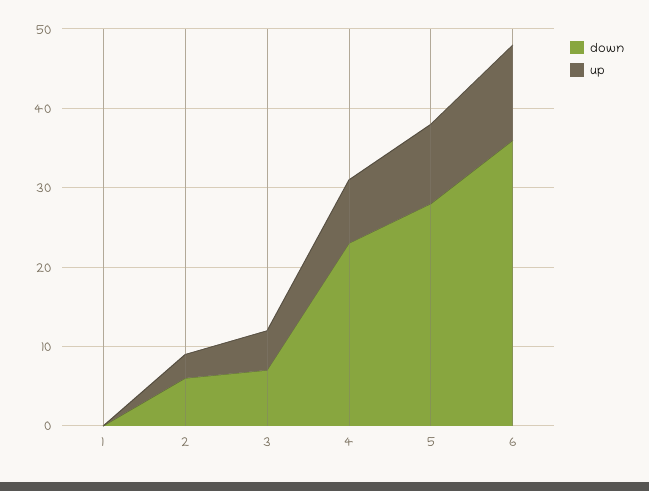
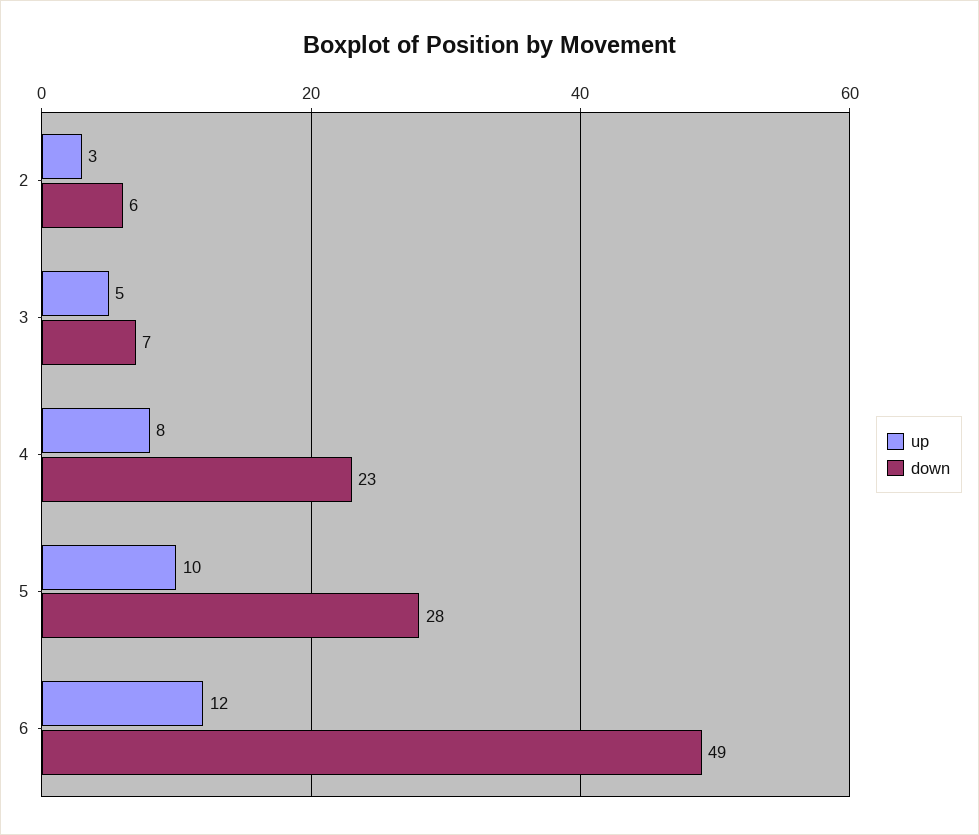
down, 1: 0 -> none
up, 1: 0 -> none
down, 6: 35 -> 49

